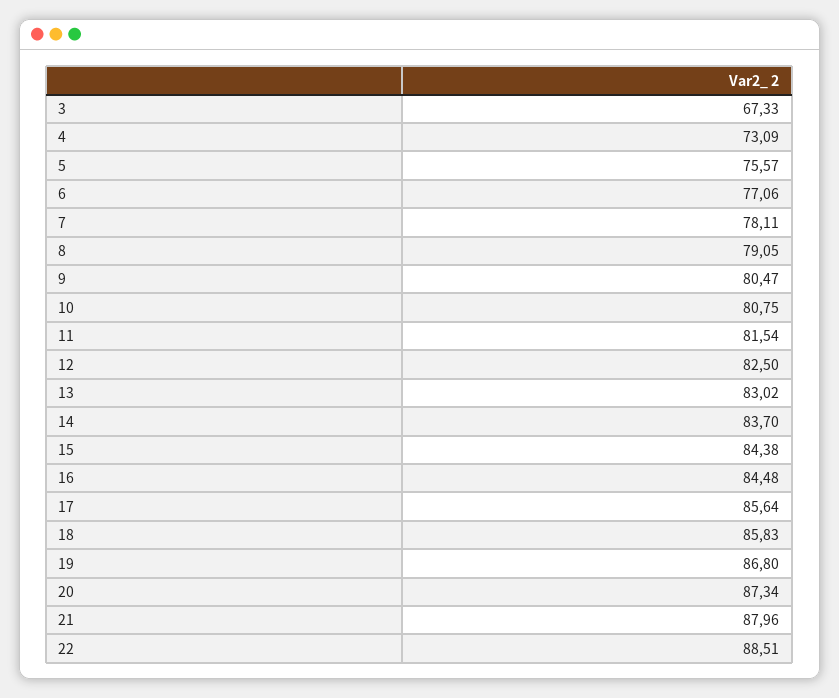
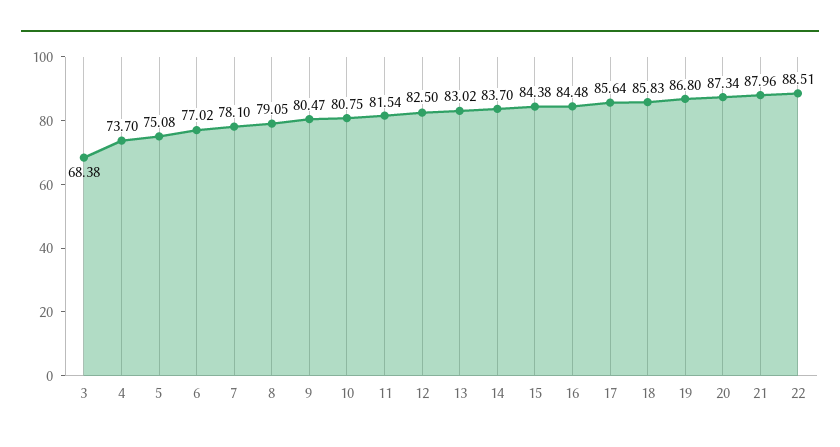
3: 67.33 -> 68.38
4: 73.09 -> 73.7
5: 75.57 -> 75.08
6: 77.06 -> 77.02
7: 78.11 -> 78.1

